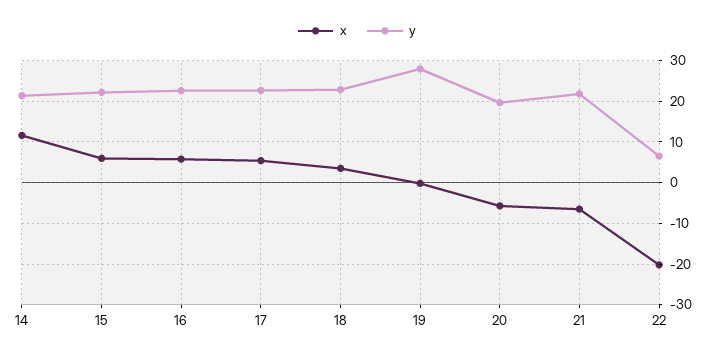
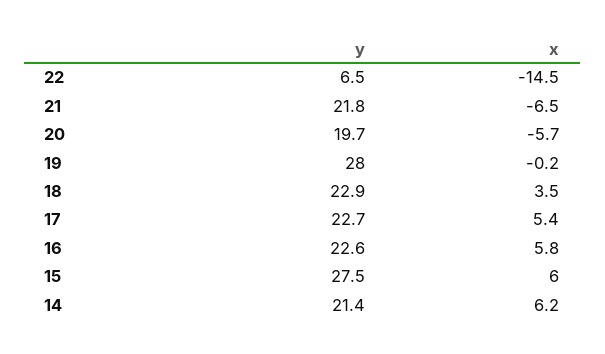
x, 14: 12 -> 6.2
y, 15: 22 -> 27.5
x, 22: -20 -> -14.5

